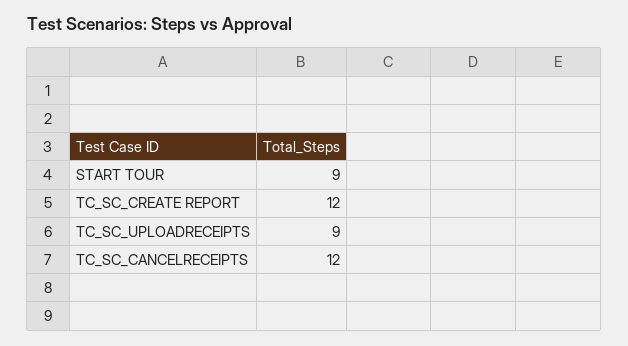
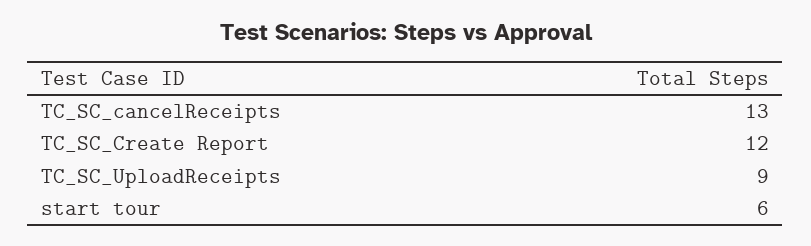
START TOUR: 9 -> 6
TC_SC_CANCELRECEIPTS: 12 -> 13

